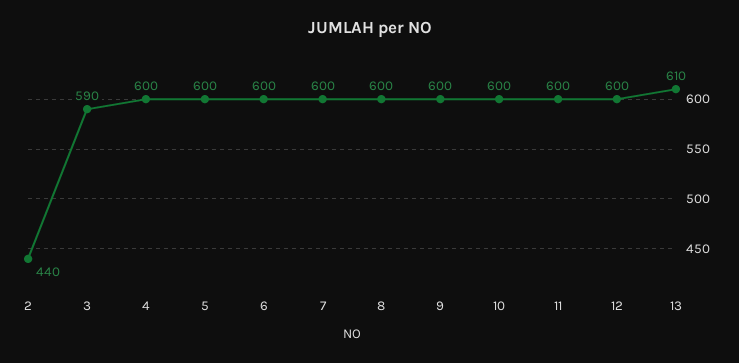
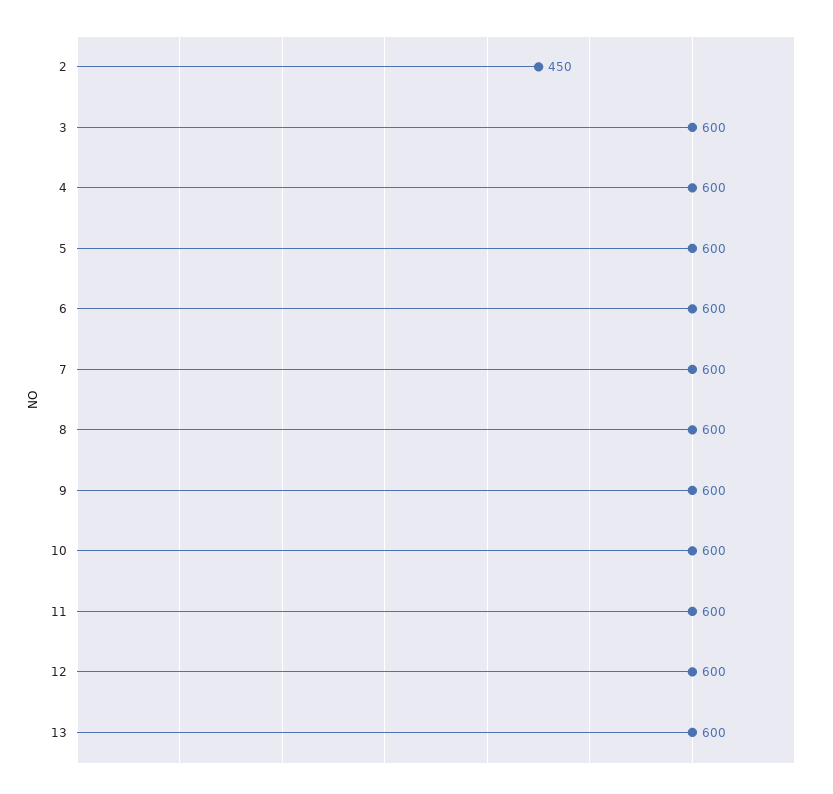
2: 440 -> 450
3: 590 -> 600
13: 610 -> 600

